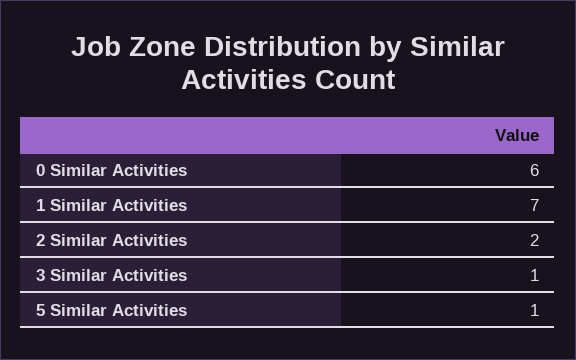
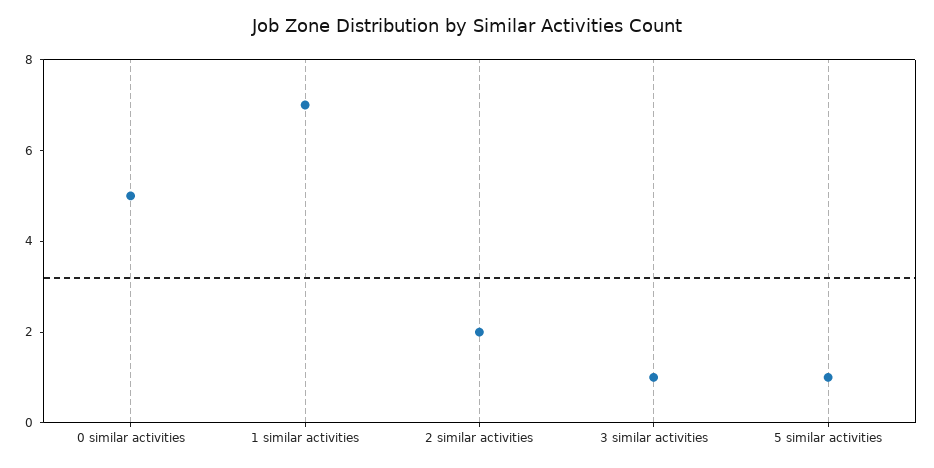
0 Similar Activities: 6 -> 5

